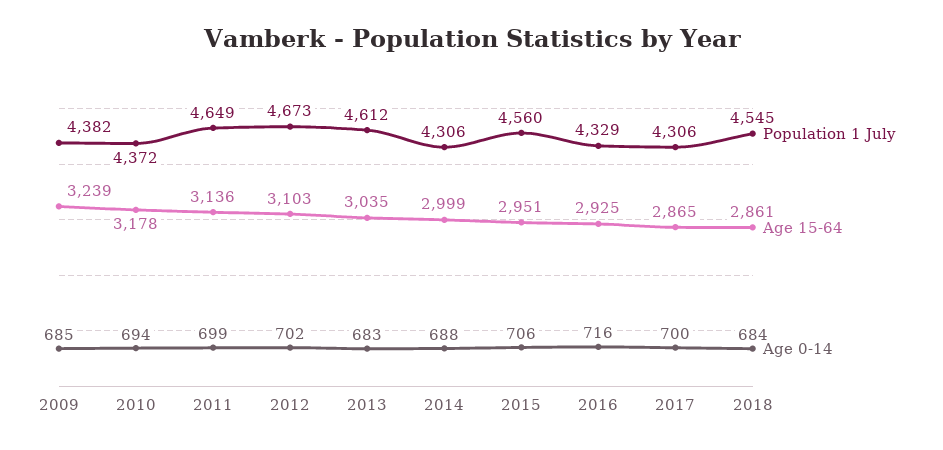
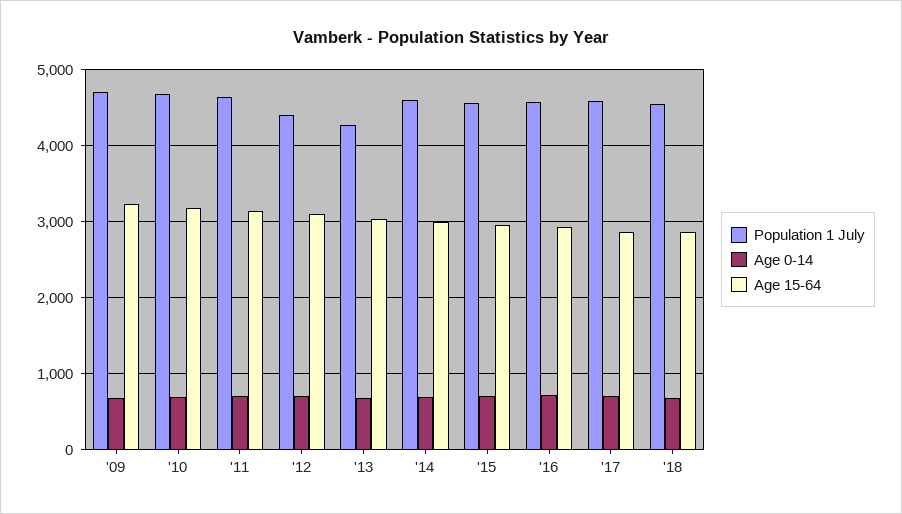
Population 1 July, 2009: 4382 -> 4700
Population 1 July, 2010: 4372 -> 4700
Population 1 July, 2012: 4673 -> 4400
Population 1 July, 2013: 4612 -> 4300
Population 1 July, 2014: 4306 -> 4600
Population 1 July, 2016: 4329 -> 4600
Population 1 July, 2017: 4306 -> 4600

